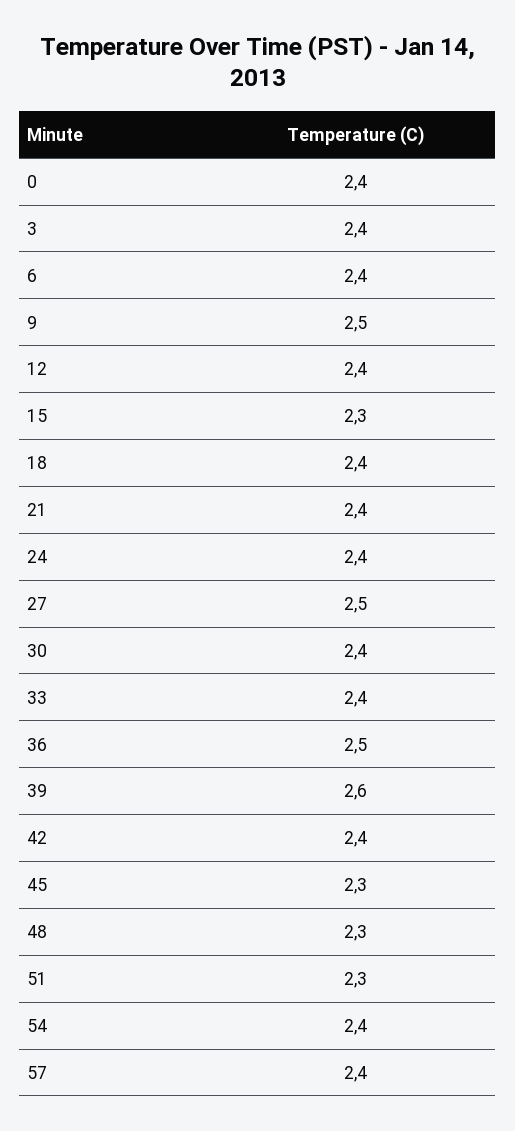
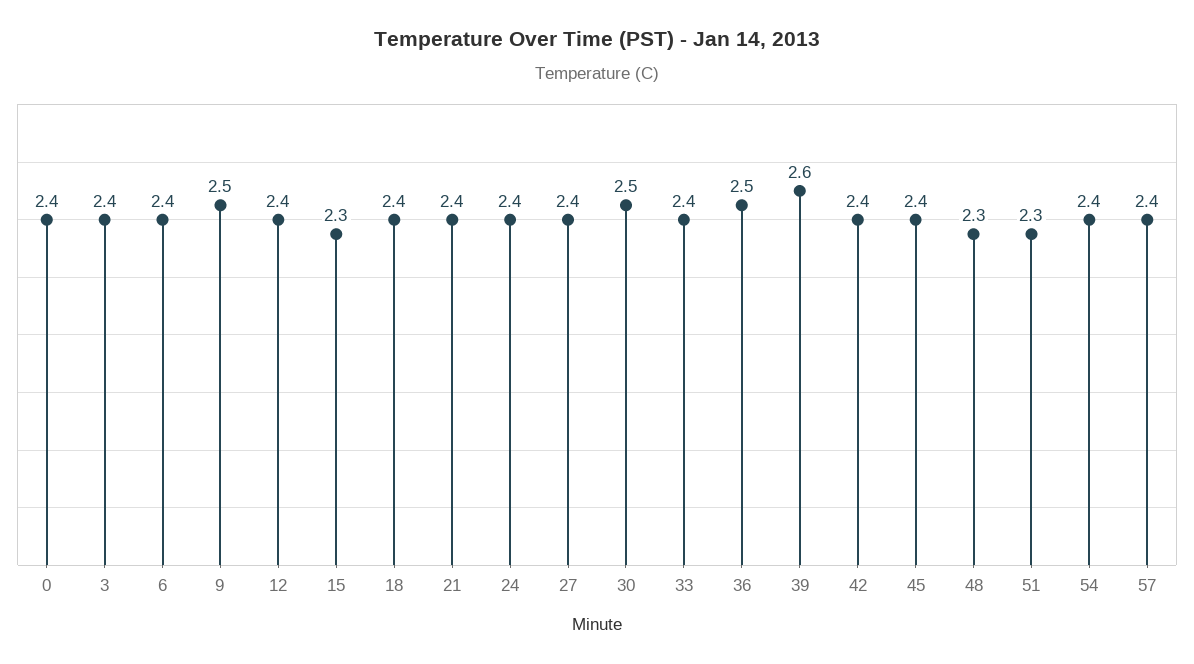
27: 2.5 -> 2.4
30: 2.4 -> 2.5
45: 2.3 -> 2.4

